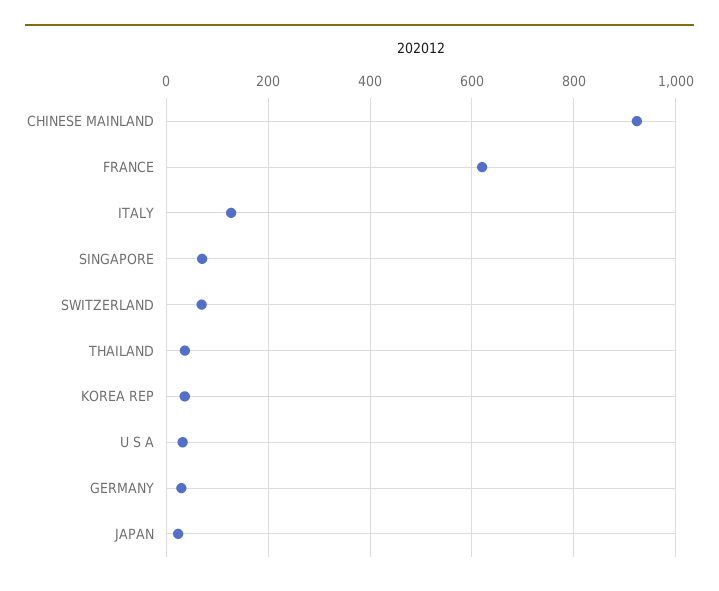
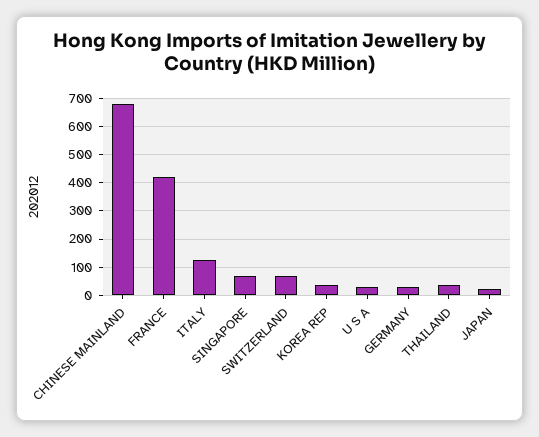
CHINESE MAINLAND: 920 -> 675
FRANCE: 620 -> 425

